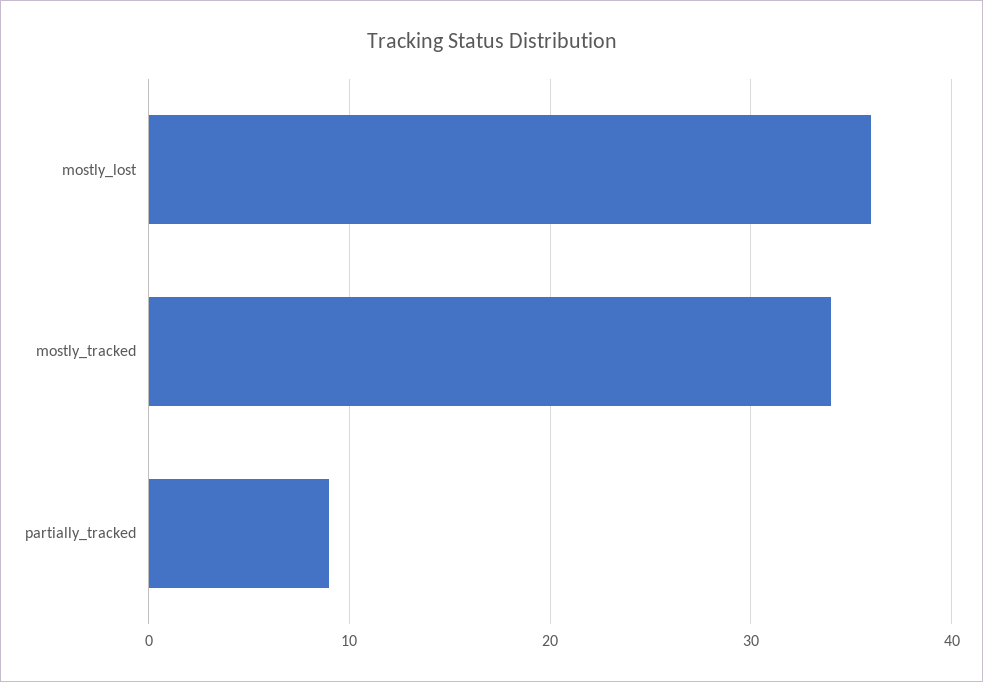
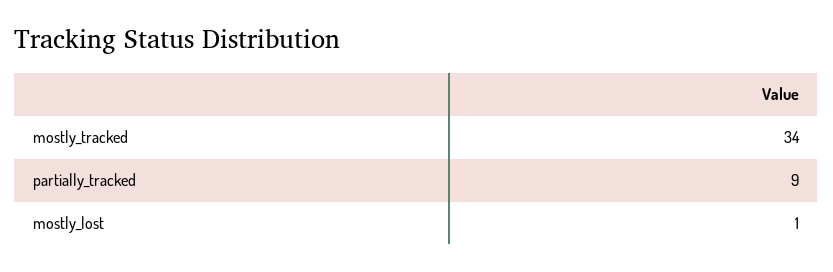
mostly_lost: 36 -> 1

